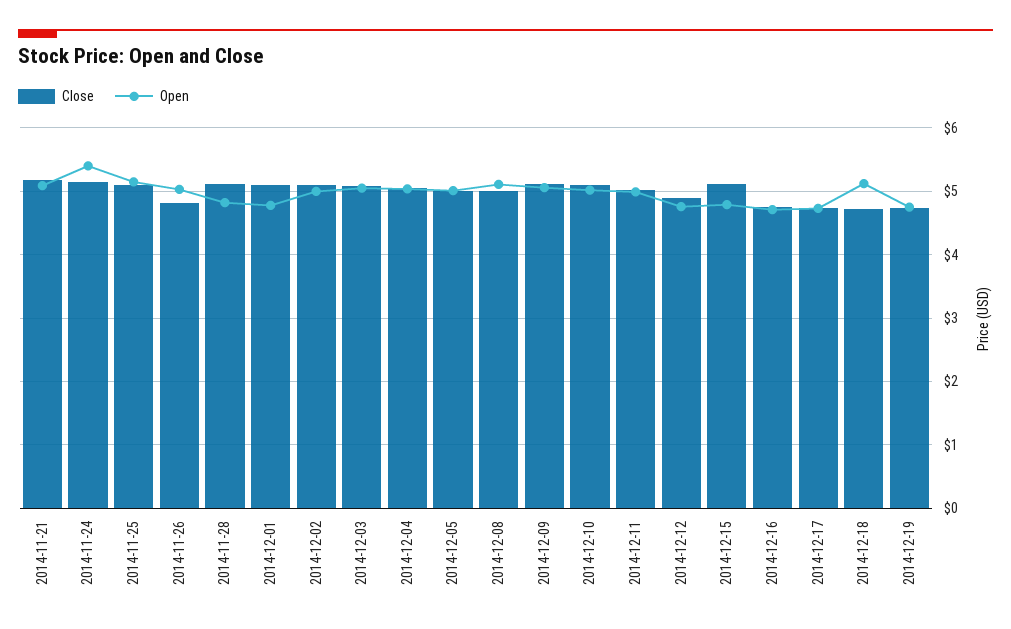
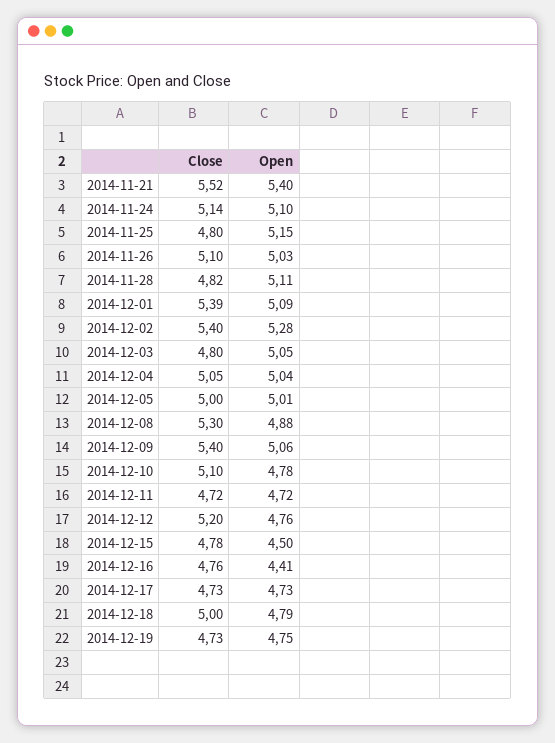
Close, 2014-11-21: 5.2 -> 5.52
Open, 2014-11-21: 5.1 -> 5.4
Open, 2014-11-24: 5.4 -> 5.1
Close, 2014-11-25: 5.1 -> 4.8
Close, 2014-11-26: 4.8 -> 5.1
Close, 2014-11-28: 5.1 -> 4.82
Open, 2014-11-28: 4.8 -> 5.11
Close, 2014-12-01: 5.1 -> 5.39
Open, 2014-12-01: 4.8 -> 5.09
Close, 2014-12-02: 5.1 -> 5.4
Open, 2014-12-02: 5 -> 5.28
Close, 2014-12-03: 5.1 -> 4.8
Close, 2014-12-08: 5 -> 5.3
Open, 2014-12-08: 5.1 -> 4.88
Close, 2014-12-09: 5.1 -> 5.4
Open, 2014-12-10: 5 -> 4.78
Close, 2014-12-11: 5 -> 4.72
Open, 2014-12-11: 5 -> 4.72
Close, 2014-12-12: 4.9 -> 5.2
Close, 2014-12-15: 5.1 -> 4.78
Open, 2014-12-15: 4.8 -> 4.5
Open, 2014-12-16: 4.7 -> 4.41
Close, 2014-12-18: 4.7 -> 5
Open, 2014-12-18: 5.1 -> 4.79

